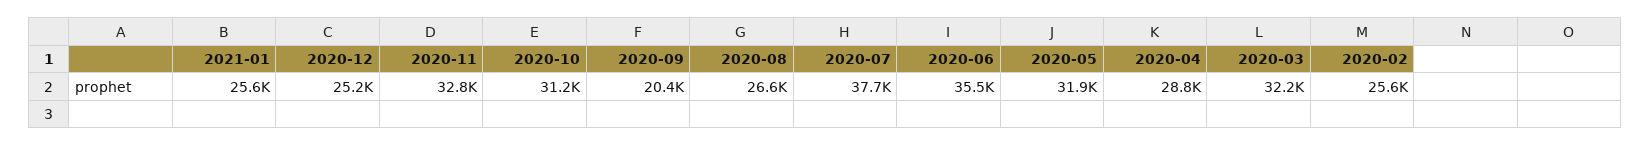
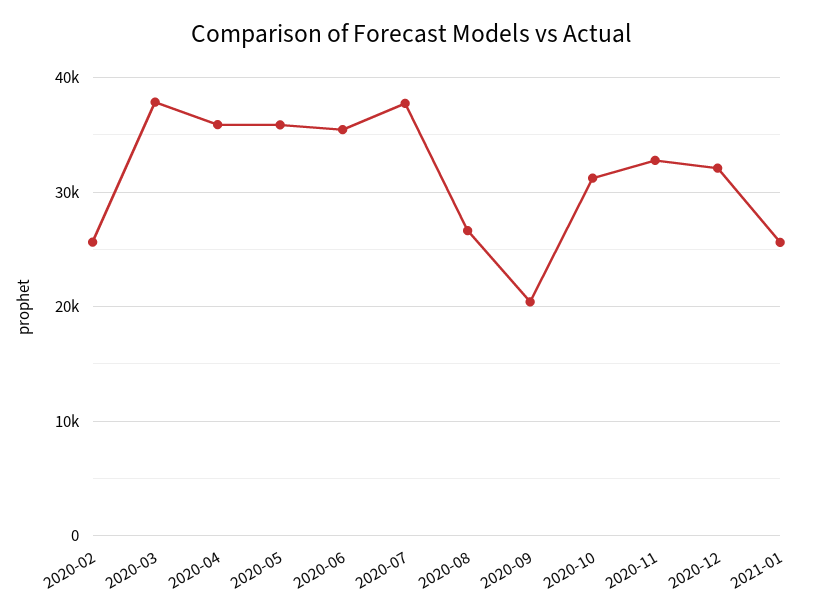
2020-12: 25200 -> 32000
2020-05: 31900 -> 36000
2020-04: 28800 -> 36000
2020-03: 32200 -> 38000

